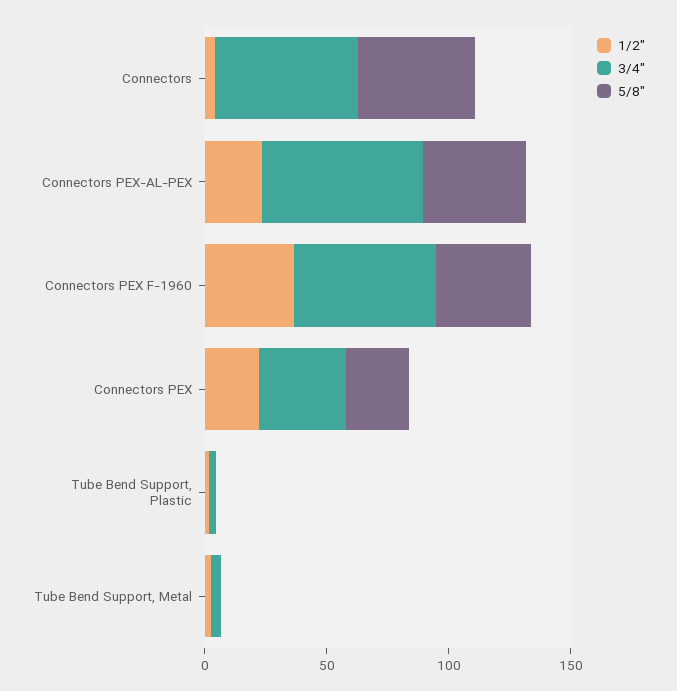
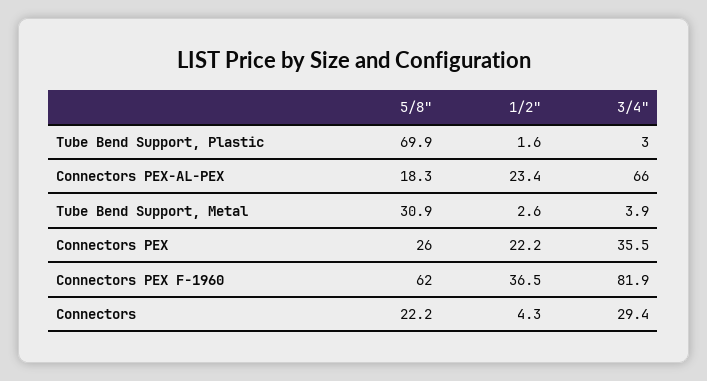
3/4", Connectors: 60 -> 29.4
5/8", Connectors: 50 -> 22.2
5/8", Connectors PEX-AL-PEX: 40 -> 18.3
3/4", Connectors PEX F-1960: 60 -> 81.9
5/8", Connectors PEX F-1960: 40 -> 62
5/8", Tube Bend Support, Plastic: 0 -> 69.9
5/8", Tube Bend Support, Metal: 0 -> 30.9

